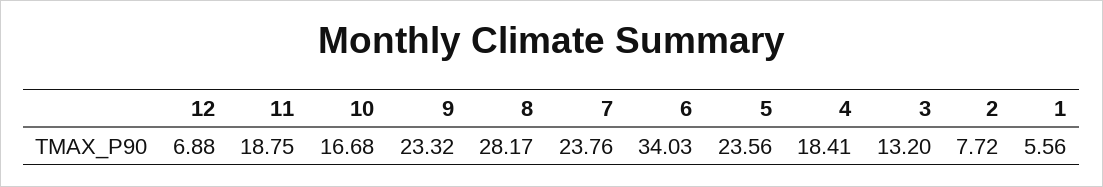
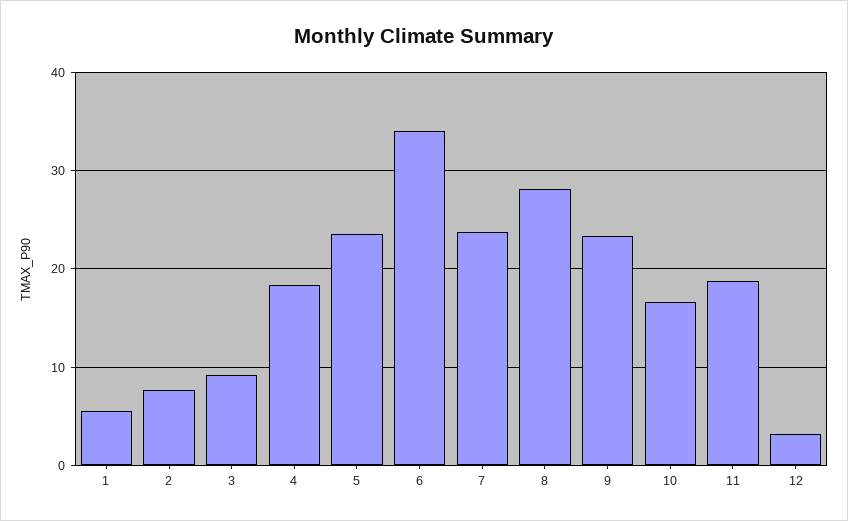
12: 6.88 -> 3
3: 13.2 -> 9

